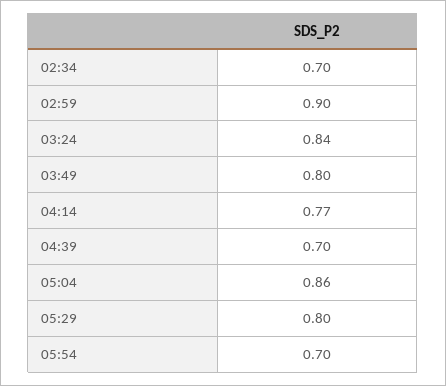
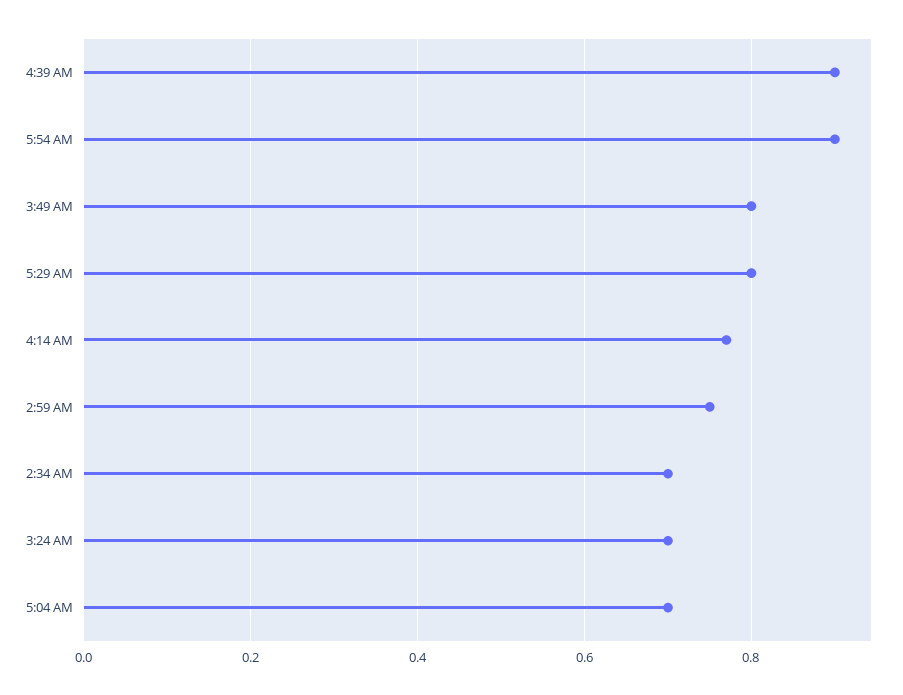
02:59: 0.9 -> 0.75
03:24: 0.84 -> 0.7
04:39: 0.7 -> 0.9
05:04: 0.86 -> 0.7
05:54: 0.7 -> 0.9

